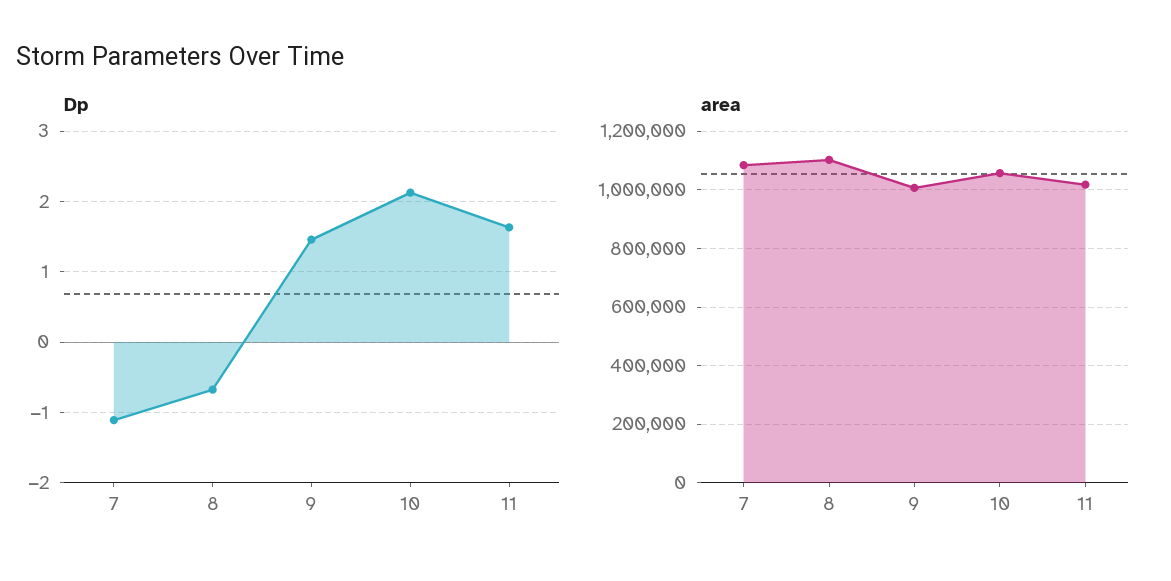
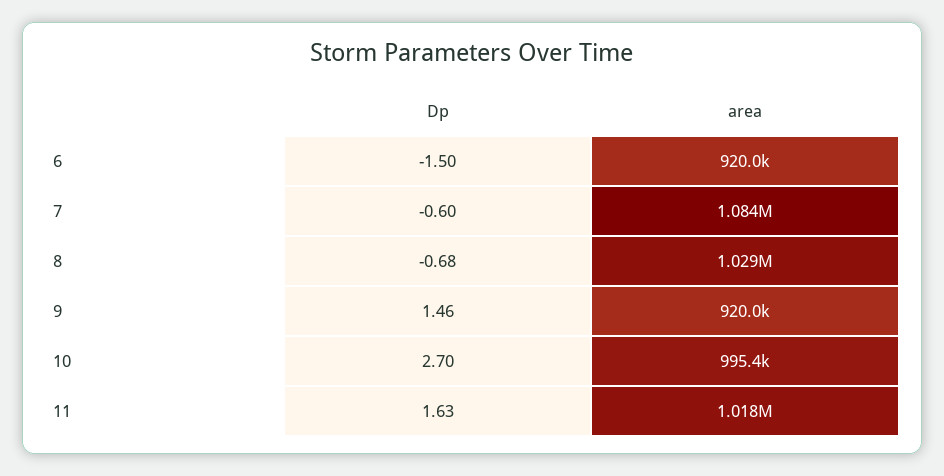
Dp, 7: -1.1 -> -0.6
Dp, 10: 2.1 -> 2.7
area, 8: 1100000 -> 1029000
area, 9: 1000000 -> 920000
area, 10: 1050000 -> 995400
Dp, 6: none -> -1.5
area, 6: none -> 920000

